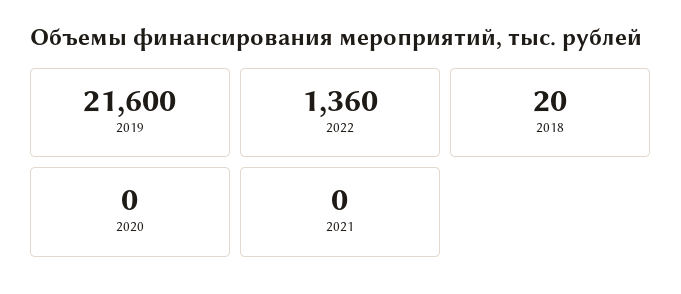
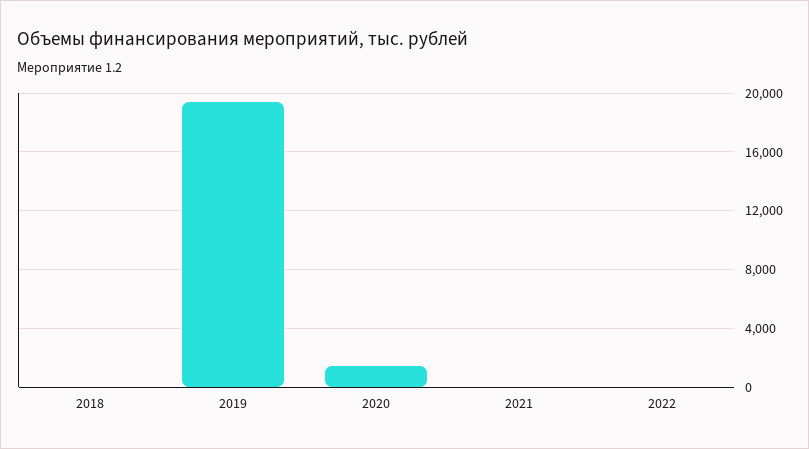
2019: 21600 -> 19500
2022: 1360 -> 0
2020: 0 -> 1500

